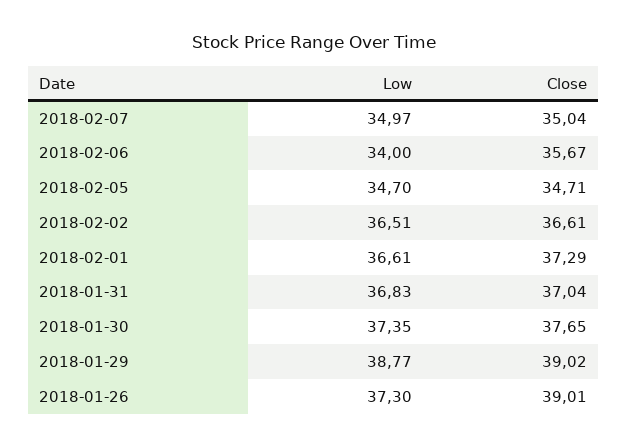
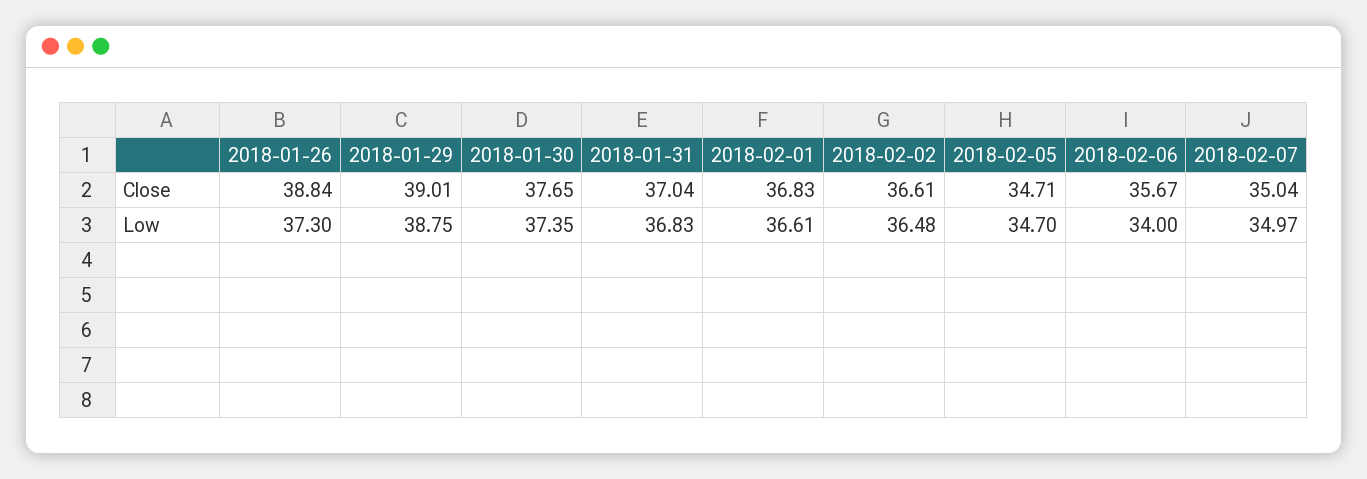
Low, 2018-02-02: 36.51 -> 36.48
Close, 2018-02-01: 37.29 -> 36.83
Low, 2018-01-29: 38.77 -> 38.75
Close, 2018-01-29: 39.02 -> 39.01
Close, 2018-01-26: 39.01 -> 38.84

